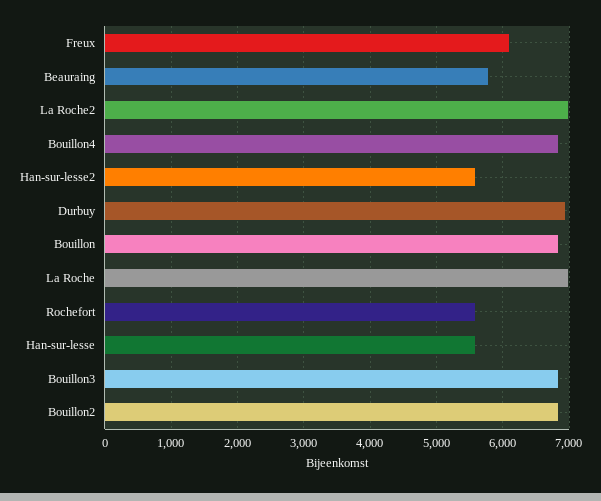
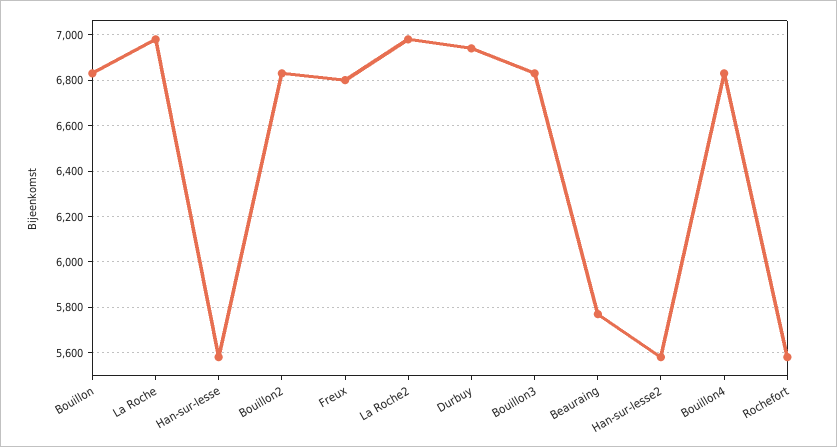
Freux: 6100 -> 6800

